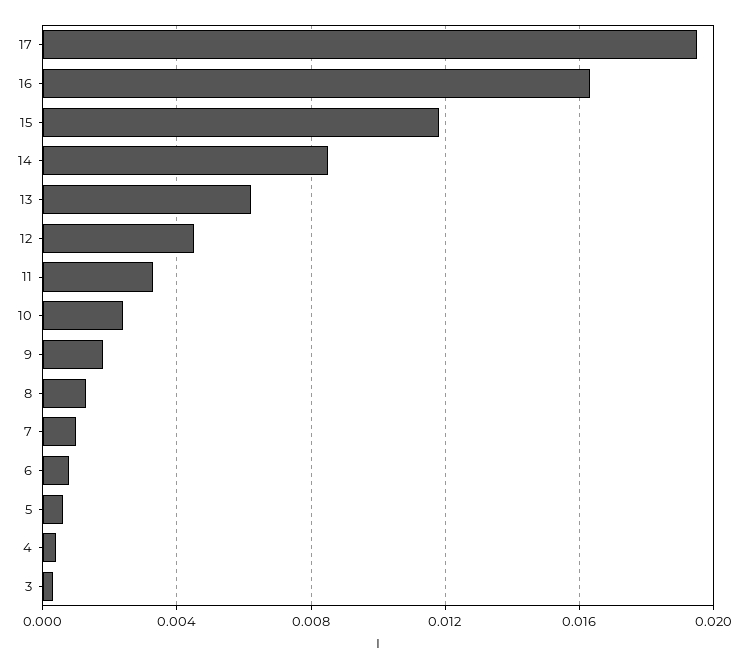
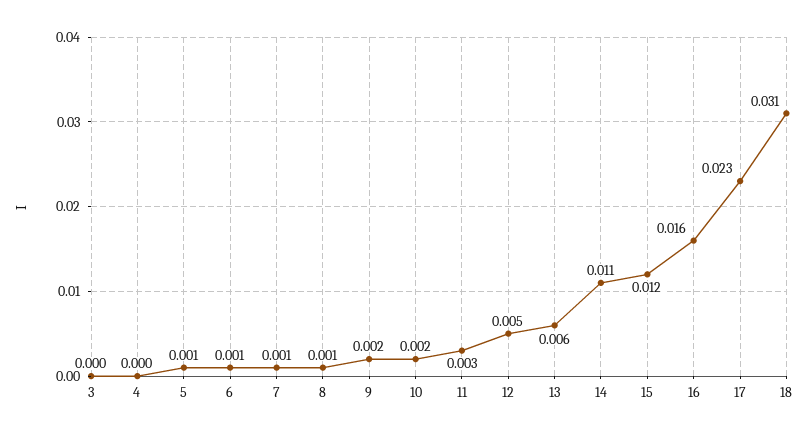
17: 0.0195 -> 0.023
14: 0.0085 -> 0.011
18: none -> 0.031

